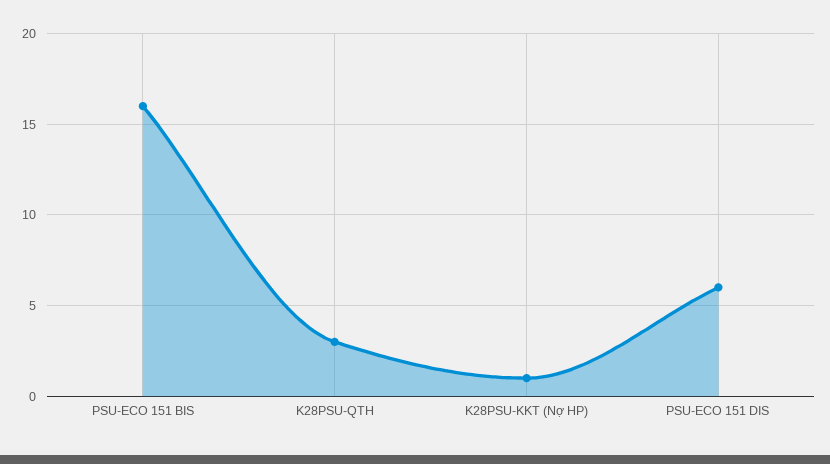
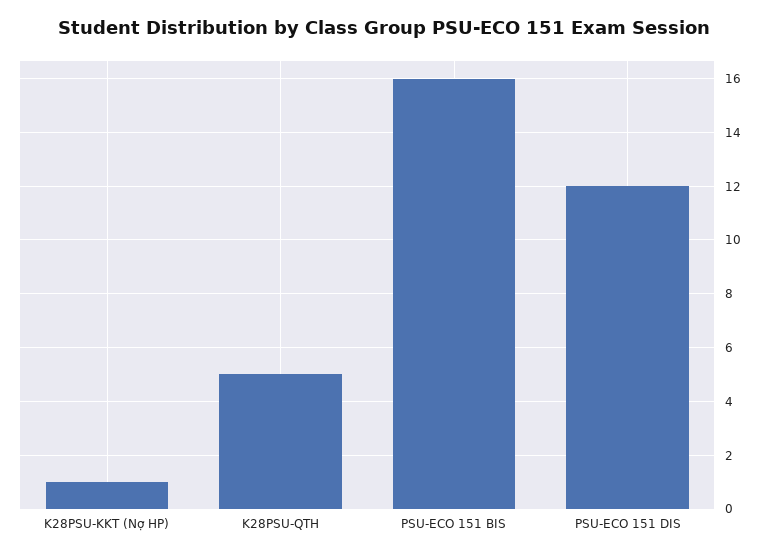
K28PSU-QTH: 3 -> 5
PSU-ECO 151 DIS: 6 -> 12

